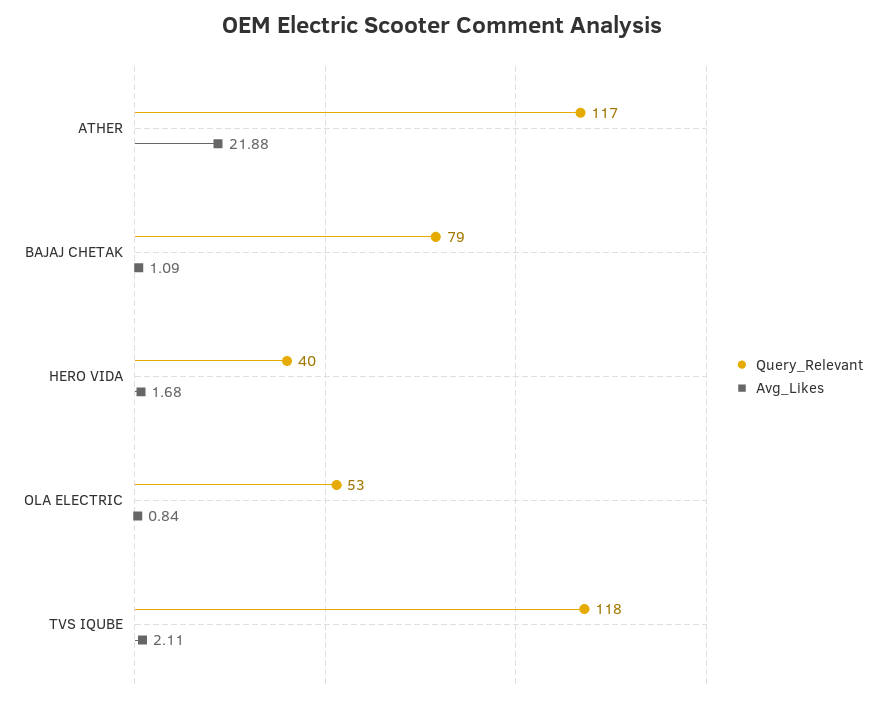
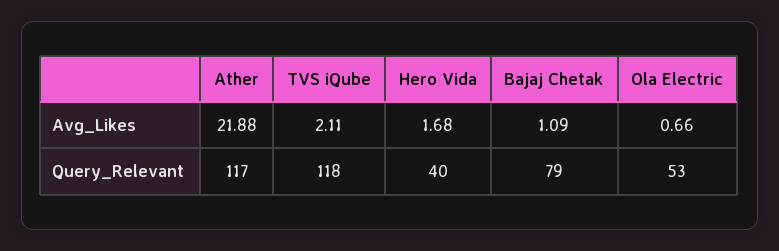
Avg_Likes, OLA ELECTRIC: 0.84 -> 0.66

